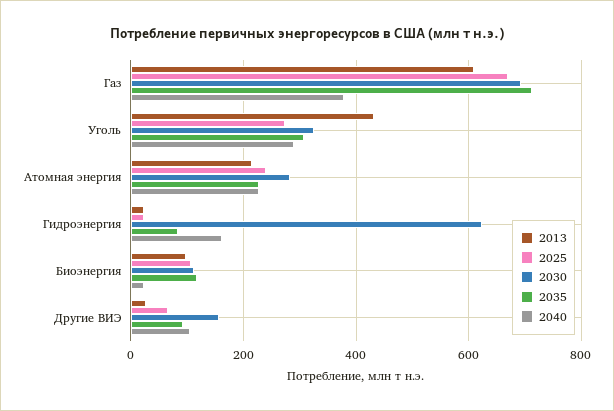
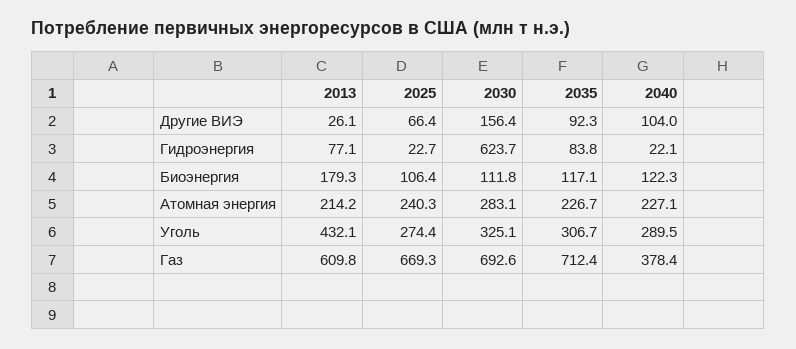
2013, Гидроэнергия: 20 -> 77.1
2040, Гидроэнергия: 160 -> 22.1
2013, Биоэнергия: 100 -> 179.3
2040, Биоэнергия: 20 -> 122.3

